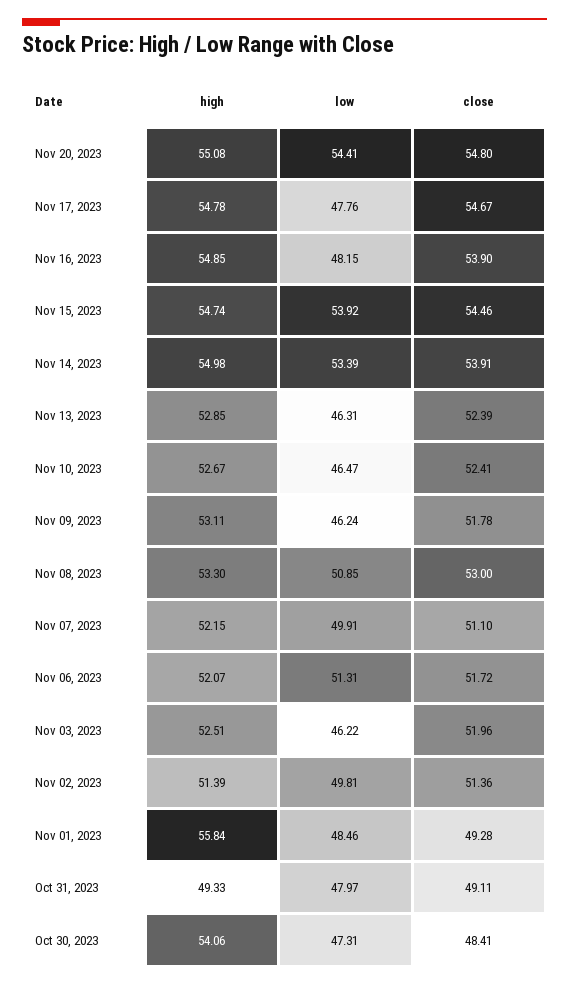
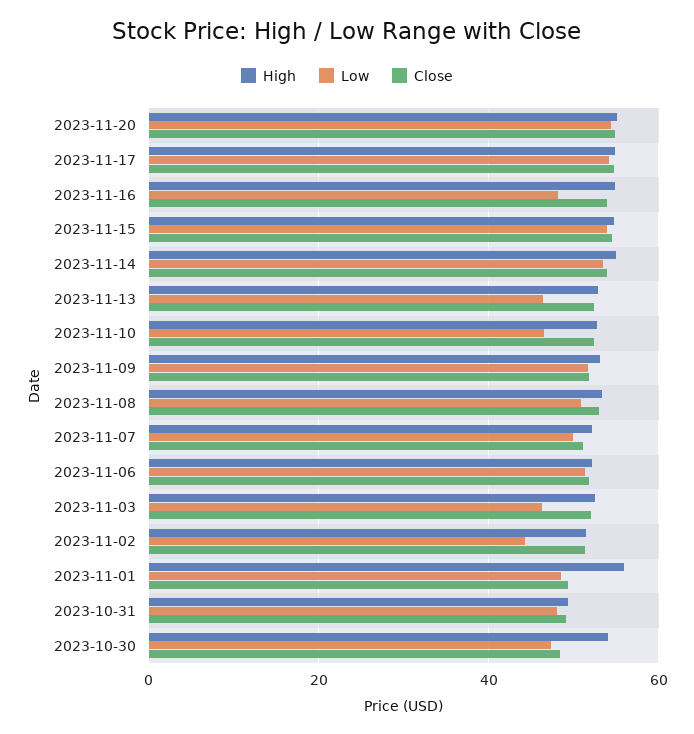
low, Nov 17, 2023: 47.76 -> 54
low, Nov 09, 2023: 46.24 -> 52
low, Nov 02, 2023: 49.81 -> 44

